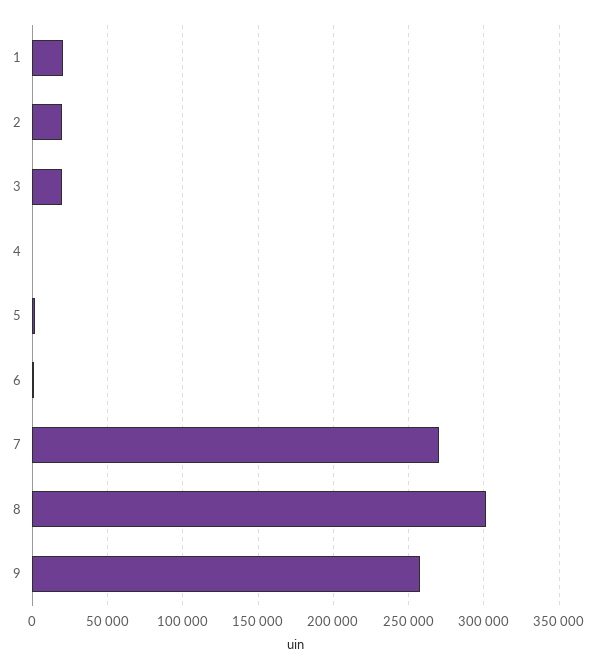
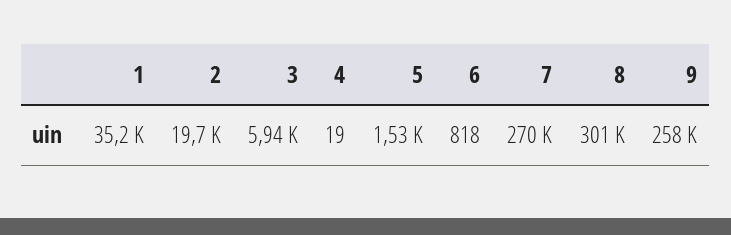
1: 20000 -> 35200
3: 20000 -> 5940

